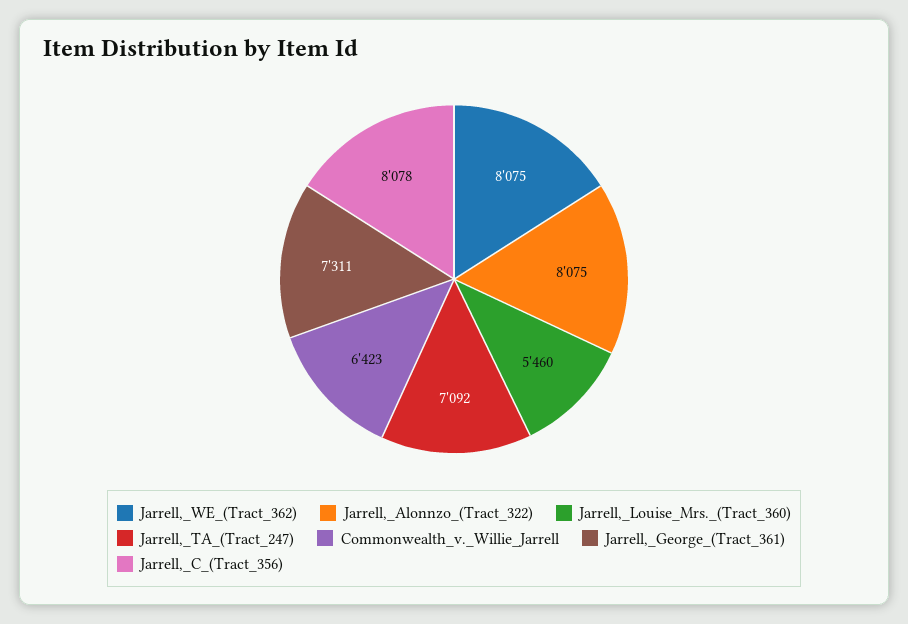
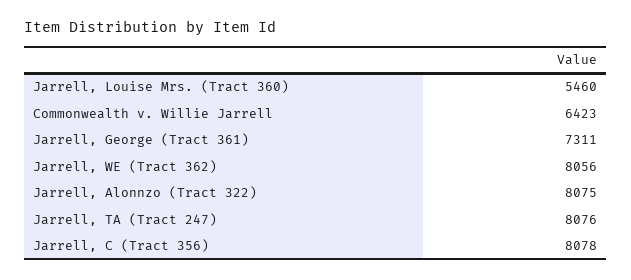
Jarrell,_WE_(Tract_362): 8075 -> 8056
Jarrell,_TA_(Tract_247): 7092 -> 8076

